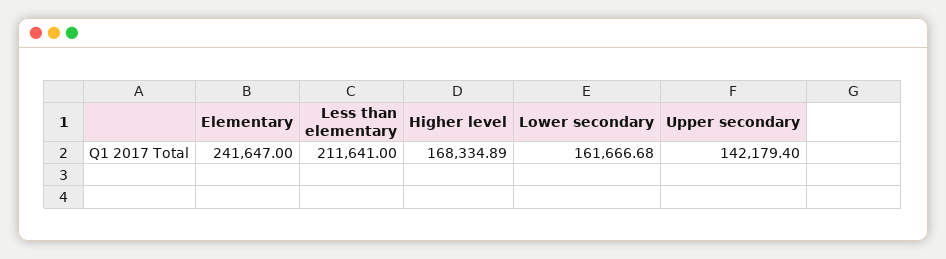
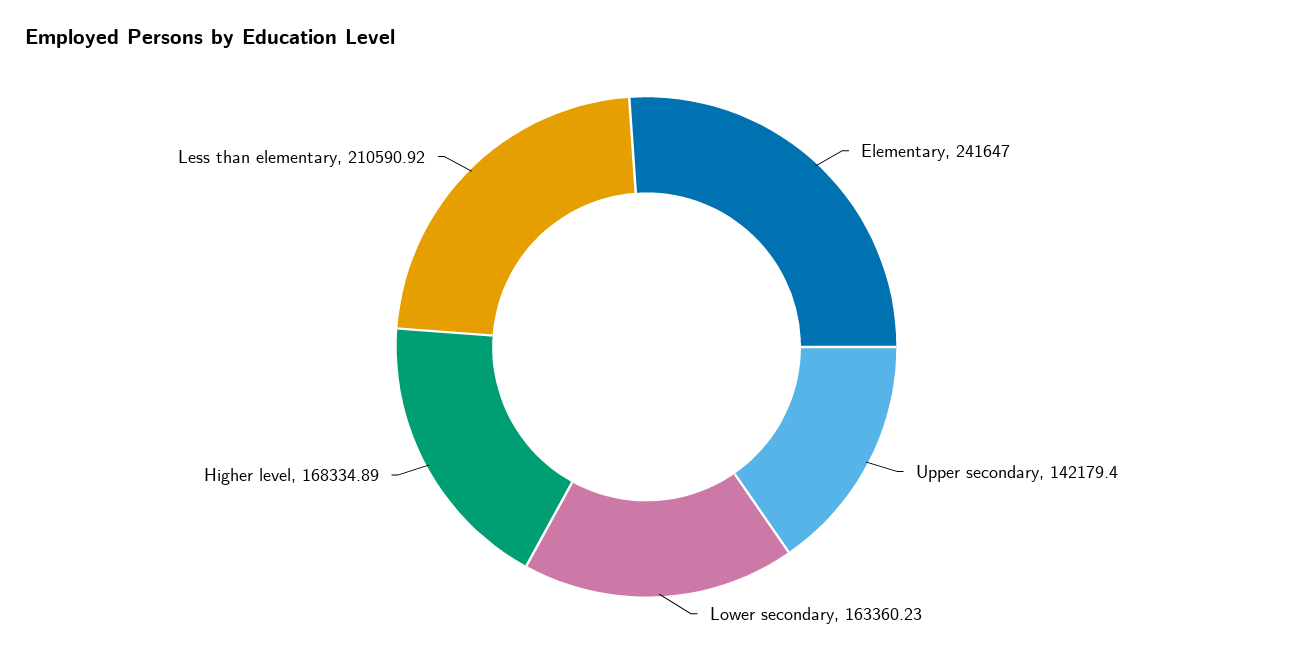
Less than elementary: 211641 -> 210590.92
Lower secondary: 161666.68 -> 163360.23

